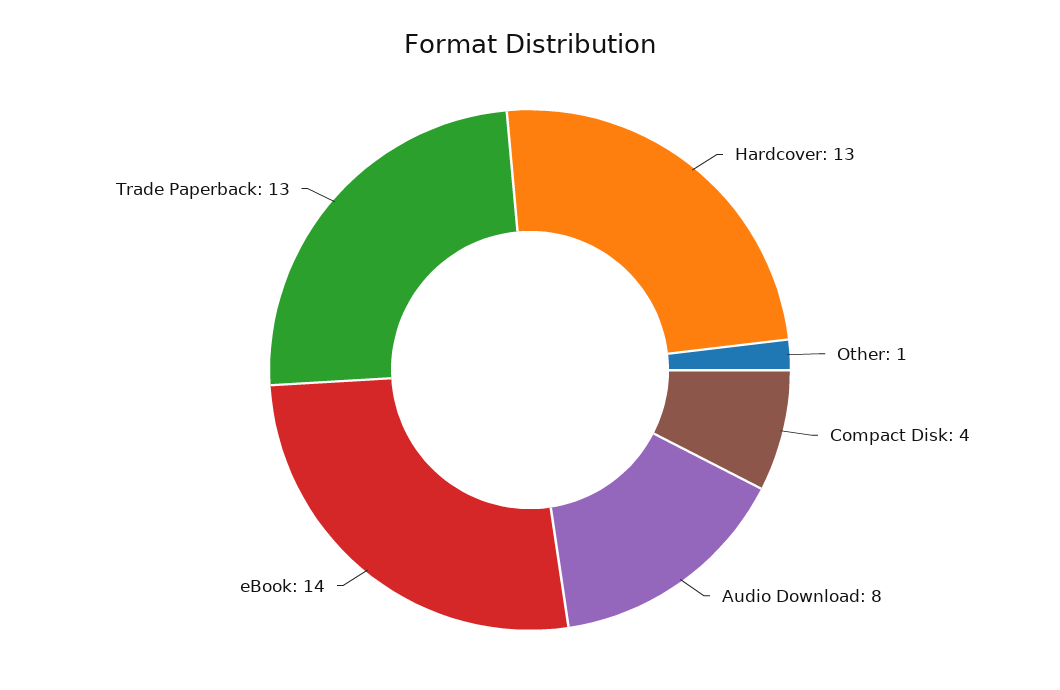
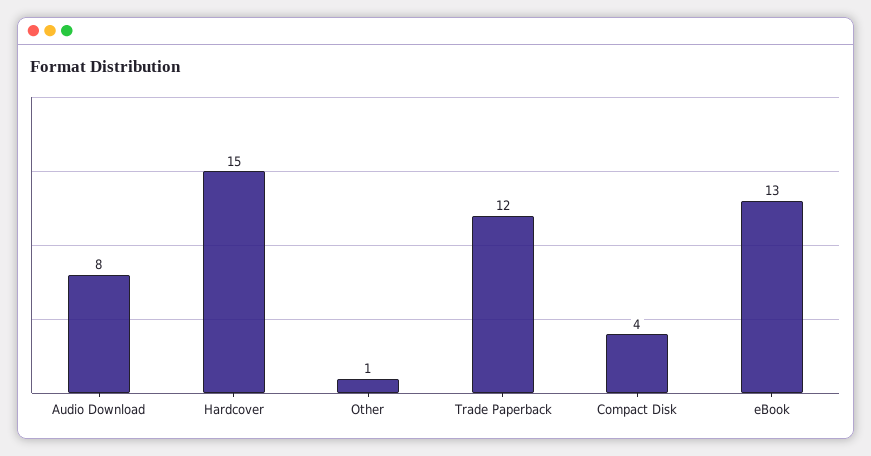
Hardcover: 13 -> 15
eBook: 14 -> 13
Trade Paperback: 13 -> 12

